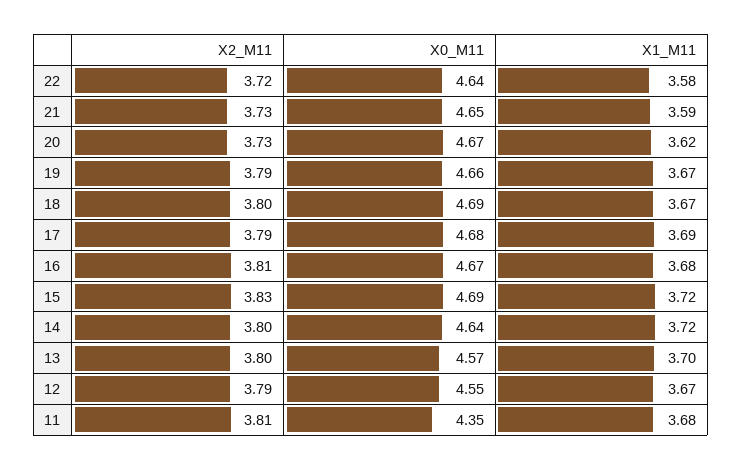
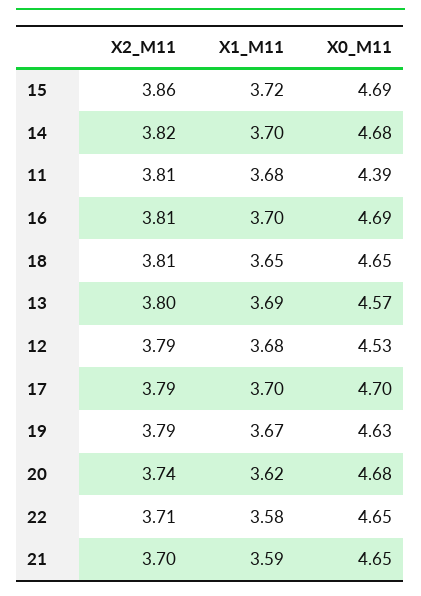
X2_M11, 22: 3.72 -> 3.71
X0_M11, 22: 4.64 -> 4.65
X2_M11, 21: 3.73 -> 3.7
X2_M11, 20: 3.73 -> 3.74
X0_M11, 20: 4.67 -> 4.68
X0_M11, 19: 4.66 -> 4.63
X2_M11, 18: 3.8 -> 3.81
X0_M11, 18: 4.69 -> 4.65
X1_M11, 18: 3.67 -> 3.65
X0_M11, 17: 4.68 -> 4.7
X1_M11, 17: 3.69 -> 3.7
X0_M11, 16: 4.67 -> 4.69
X1_M11, 16: 3.68 -> 3.7
X2_M11, 15: 3.83 -> 3.86
X2_M11, 14: 3.8 -> 3.82
X0_M11, 14: 4.64 -> 4.68
X1_M11, 14: 3.72 -> 3.7
X1_M11, 13: 3.7 -> 3.69
X0_M11, 12: 4.55 -> 4.53
X1_M11, 12: 3.67 -> 3.68
X0_M11, 11: 4.35 -> 4.39

